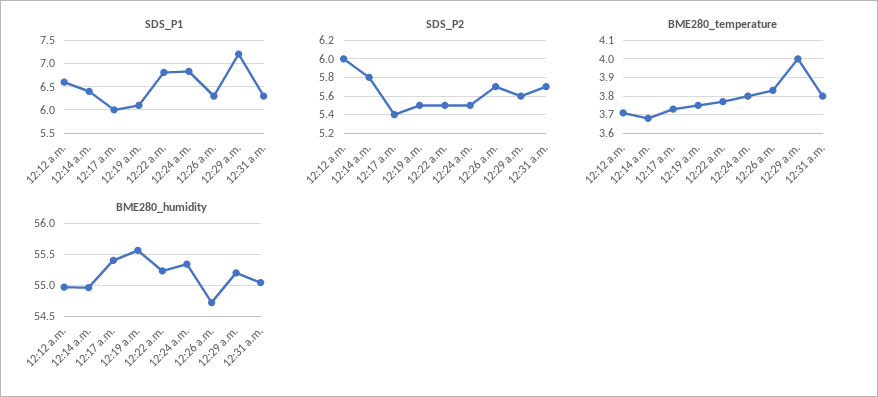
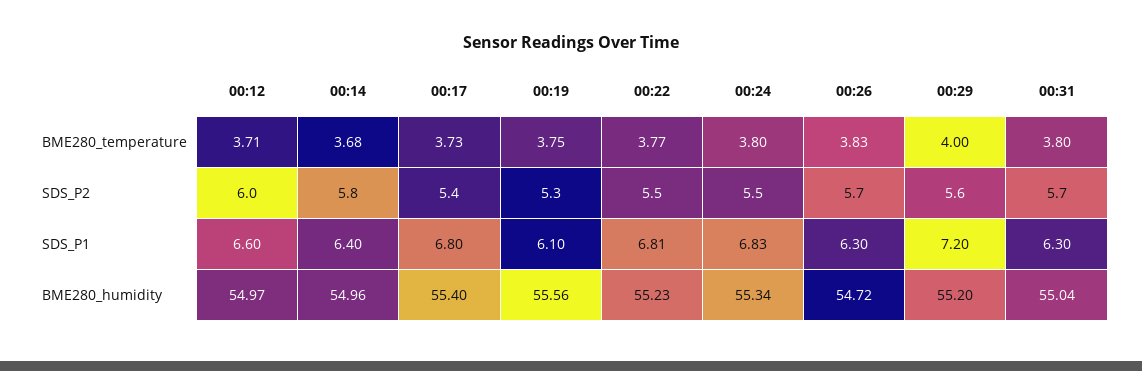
SDS_P1, 12:17 a.m.: 6 -> 6.8
SDS_P2, 12:19 a.m.: 5.5 -> 5.3

